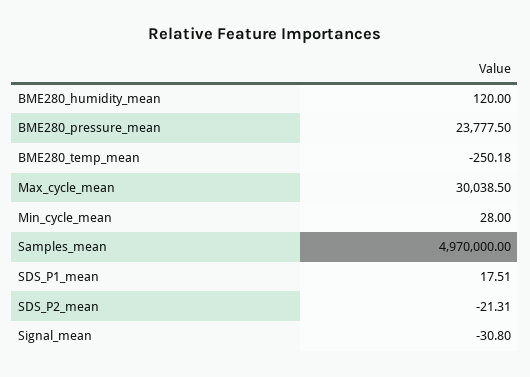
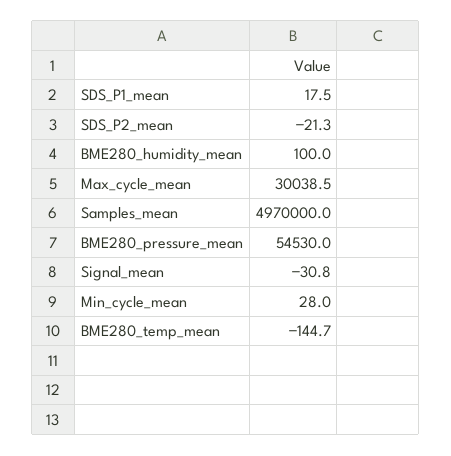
BME280_humidity_mean: 120 -> 100
BME280_pressure_mean: 23777.5 -> 54530
BME280_temp_mean: -250.18 -> -144.7

